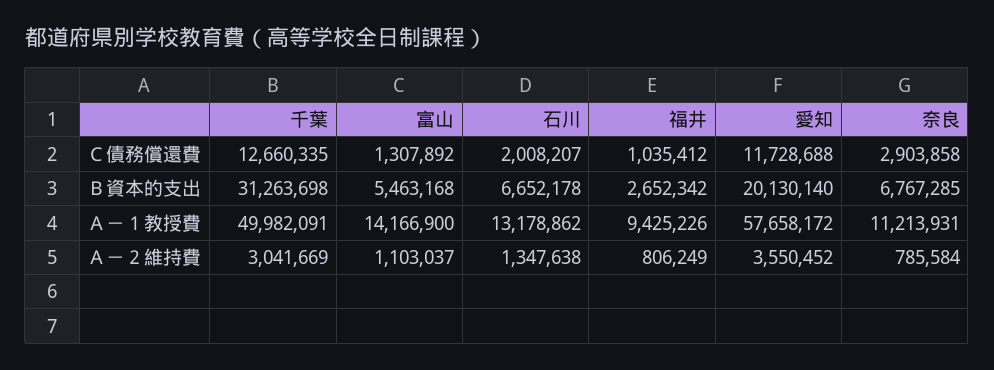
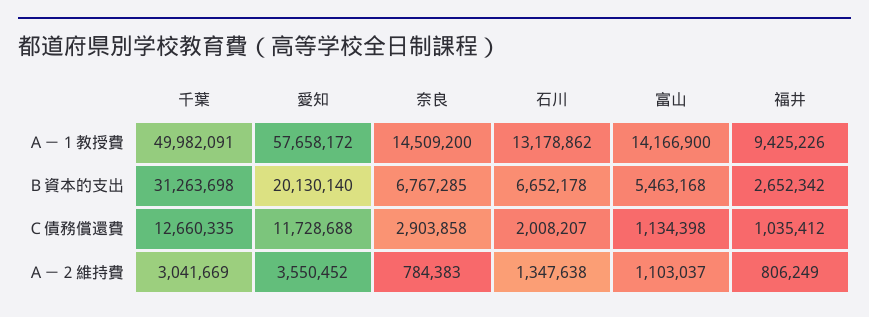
富山, Ｃ債務償還費: 1307892 -> 1134398
奈良, Ａ－１教授費: 11213931 -> 14509200
奈良, Ａ－２維持費: 785584 -> 784383

